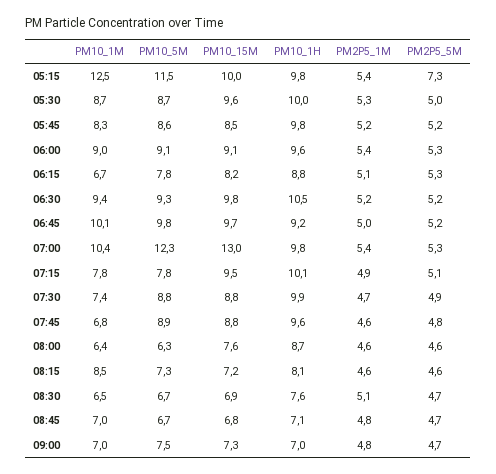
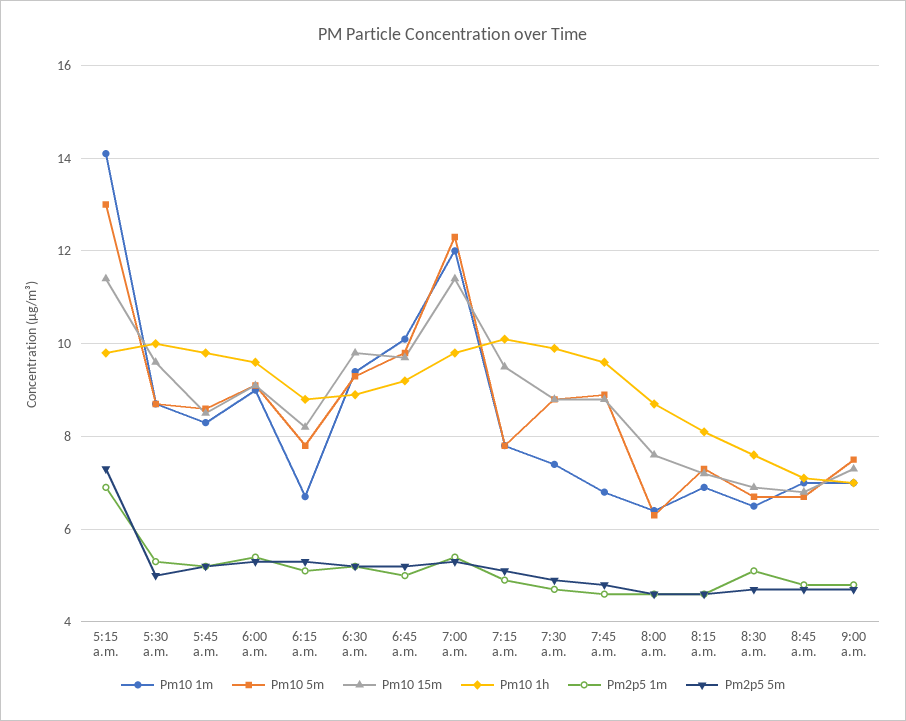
PM10_1M, 05:15: 12.5 -> 14
PM10_5M, 05:15: 11.5 -> 13
PM10_15M, 05:15: 10 -> 11.5
PM2P5_1M, 05:15: 5.4 -> 7
PM10_1H, 06:30: 10.5 -> 9
PM10_1M, 07:00: 10.4 -> 12
PM10_15M, 07:00: 13 -> 11.5
PM10_1M, 08:15: 8.5 -> 7

